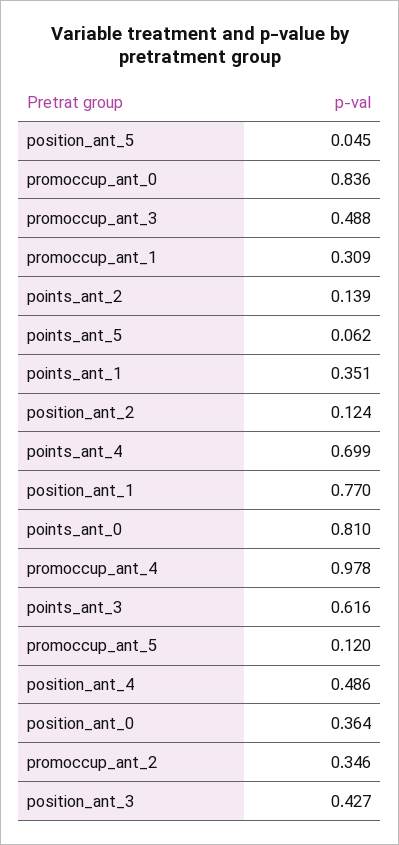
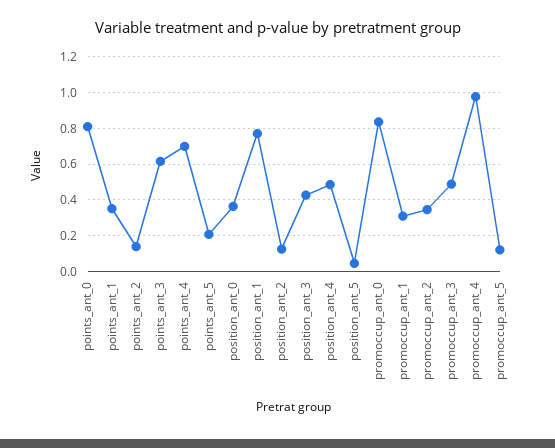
points_ant_5: 0.062 -> 0.2

